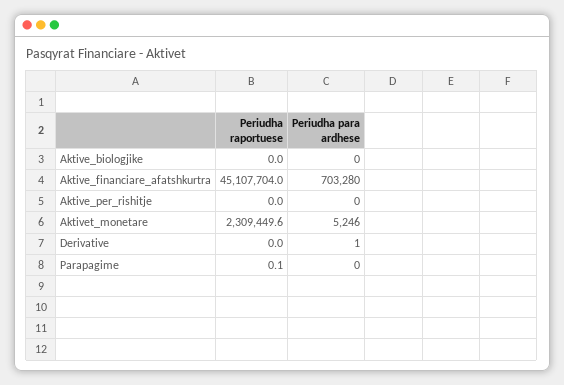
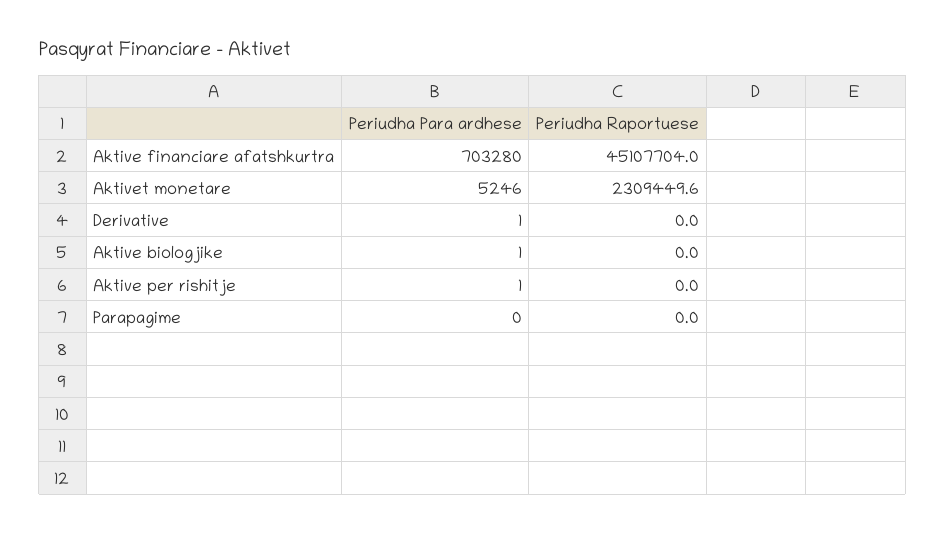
Periudha para ardhese, Aktive_biologjike: 0 -> 1
Periudha para ardhese, Aktive_per_rishitje: 0 -> 1
Periudha raportuese, Parapagime: 0.1 -> 0

